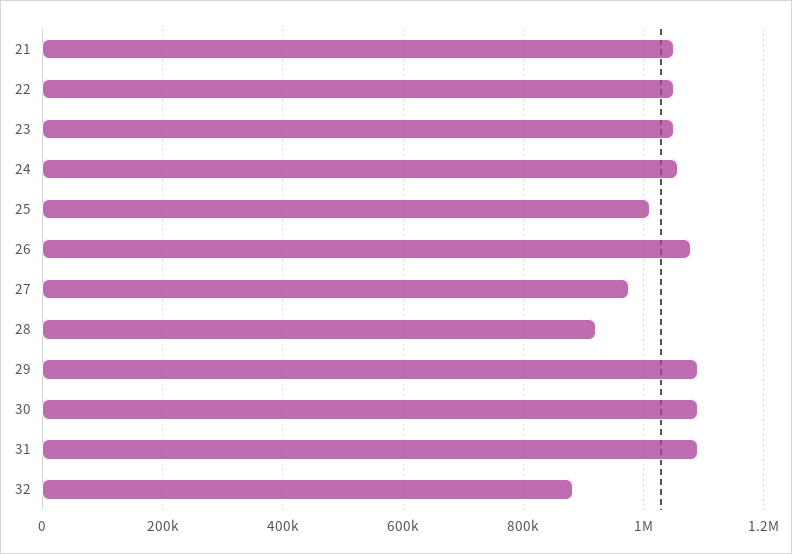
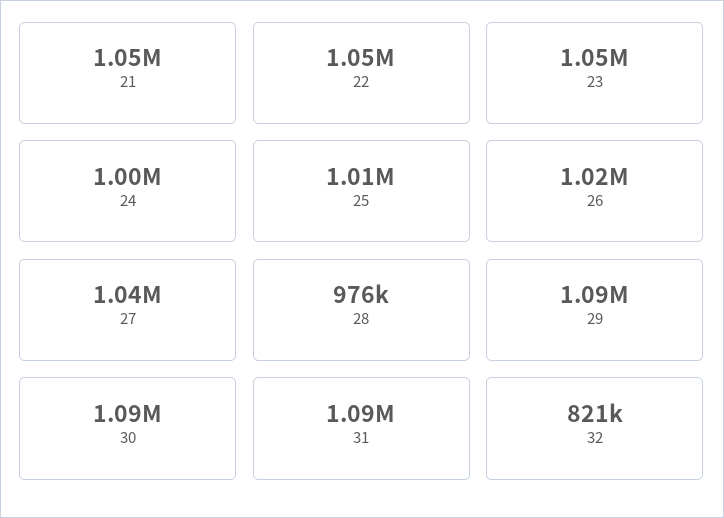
24: 1060000 -> 1000000
26: 1080000 -> 1020000
27: 980000 -> 1040000
28: 920000 -> 976000
32: 880000 -> 821000

